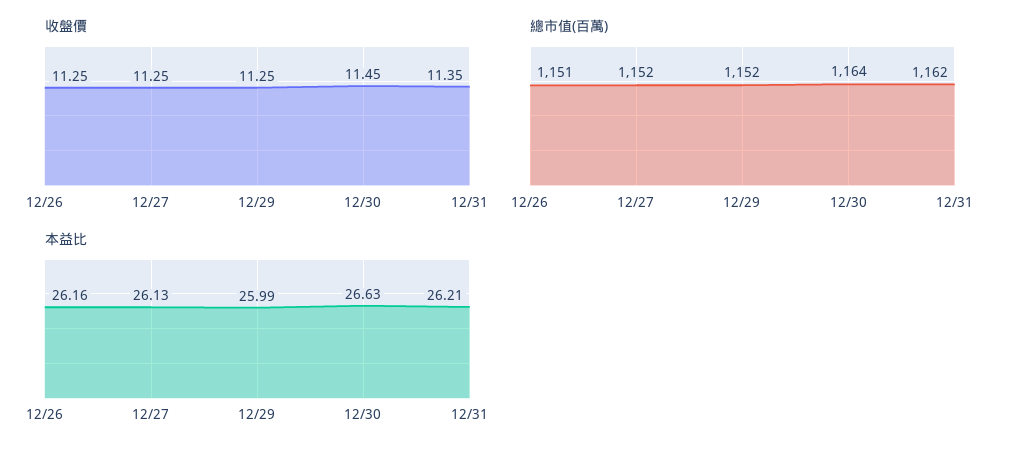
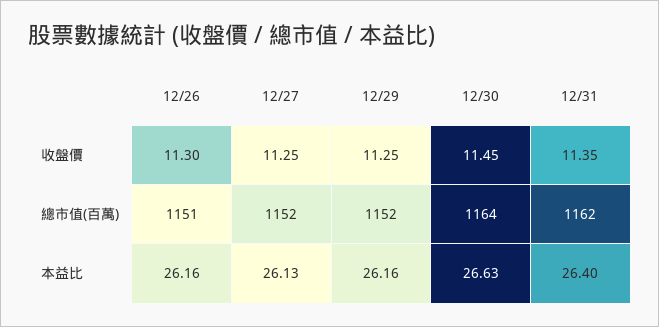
收盤價, 12/26: 11.25 -> 11.3
本益比, 12/29: 25.99 -> 26.16
本益比, 12/31: 26.21 -> 26.4

